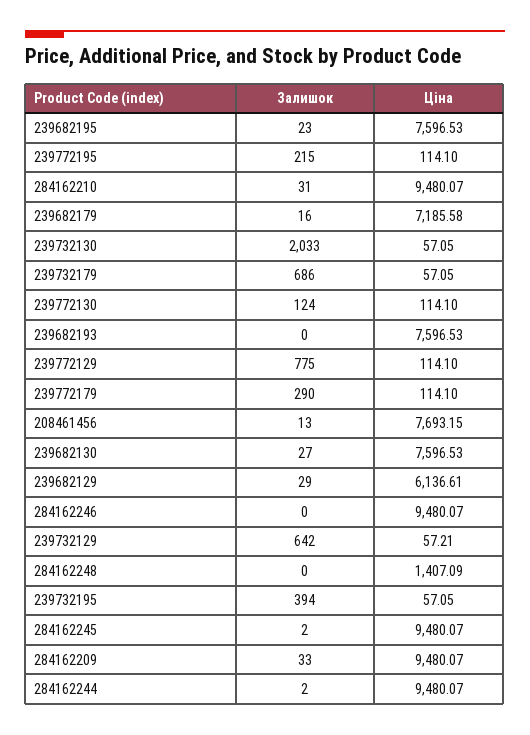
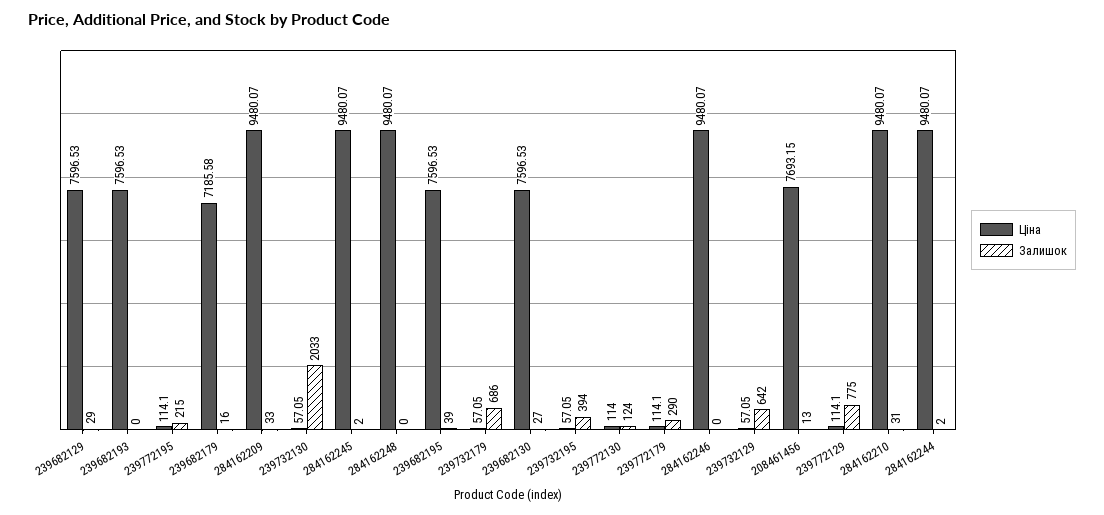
Залишок, 239682195: 23 -> 39
Ціна, 239772130: 114.1 -> 114
Ціна, 239682129: 6136.61 -> 7596.53
Ціна, 239732129: 57.21 -> 57.05
Ціна, 284162248: 1407.09 -> 9480.07

